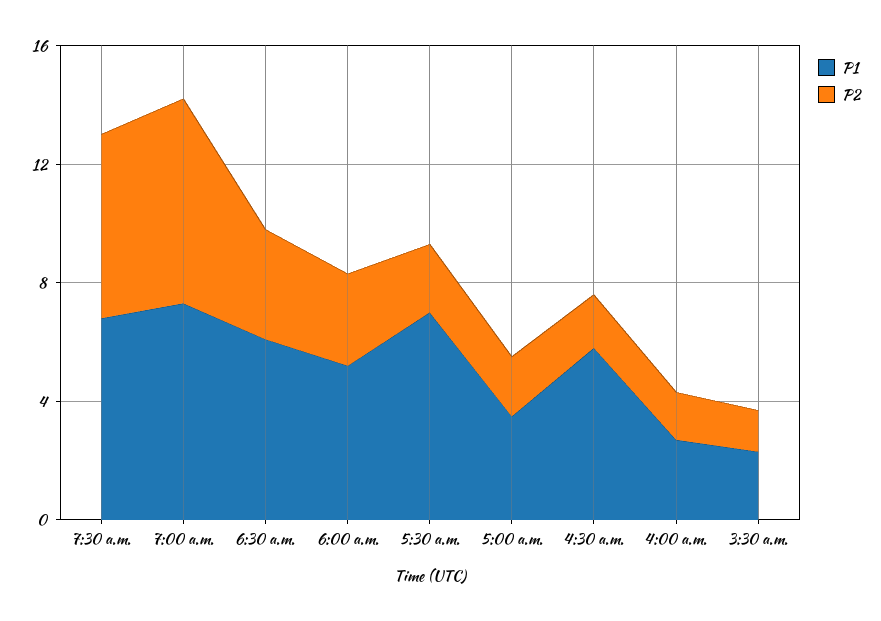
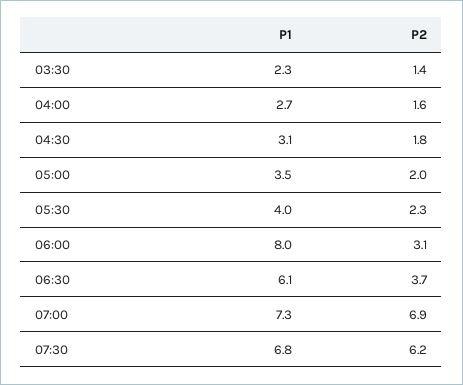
P1, 6:00 a.m.: 5 -> 8
P1, 5:30 a.m.: 7 -> 4
P1, 4:30 a.m.: 6 -> 3.1

